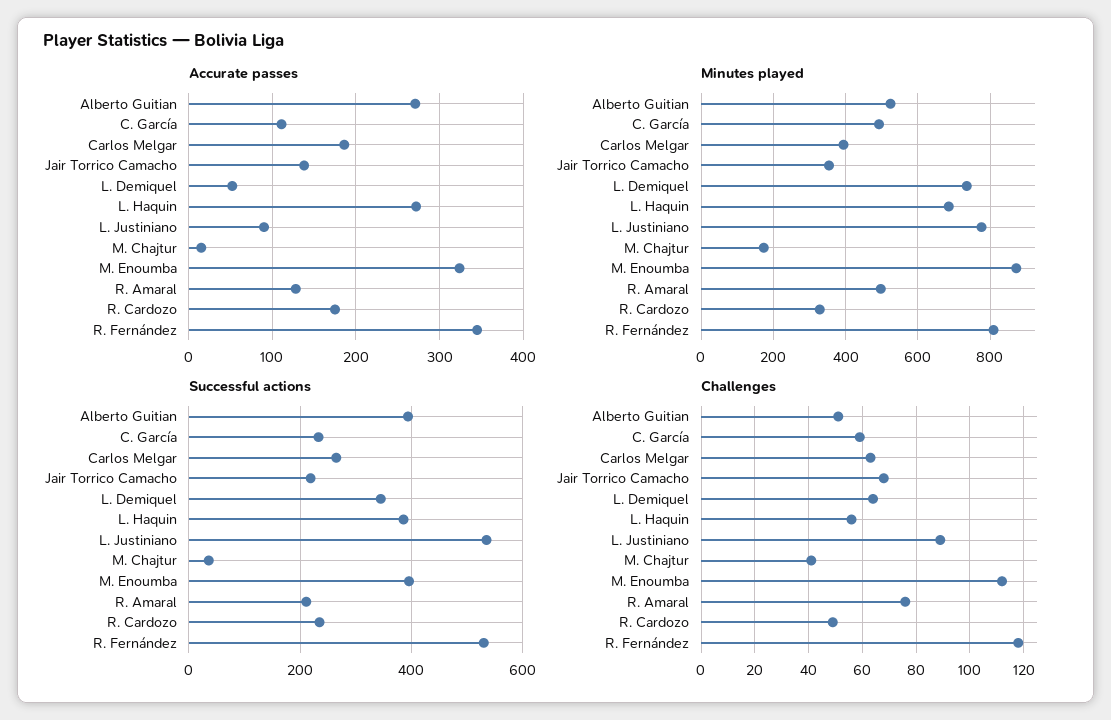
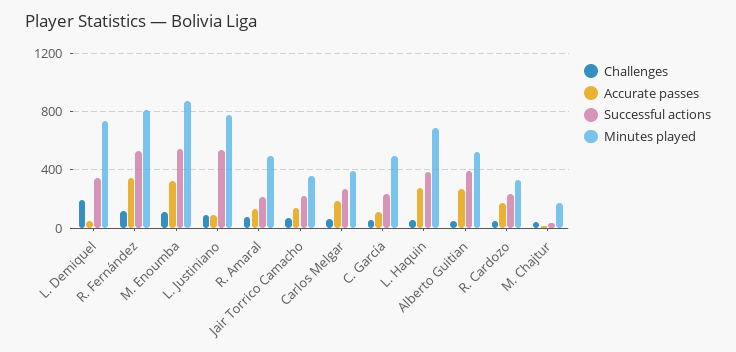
Successful actions, M. Enoumba: 400 -> 550
Challenges, L. Demiquel: 65 -> 200

